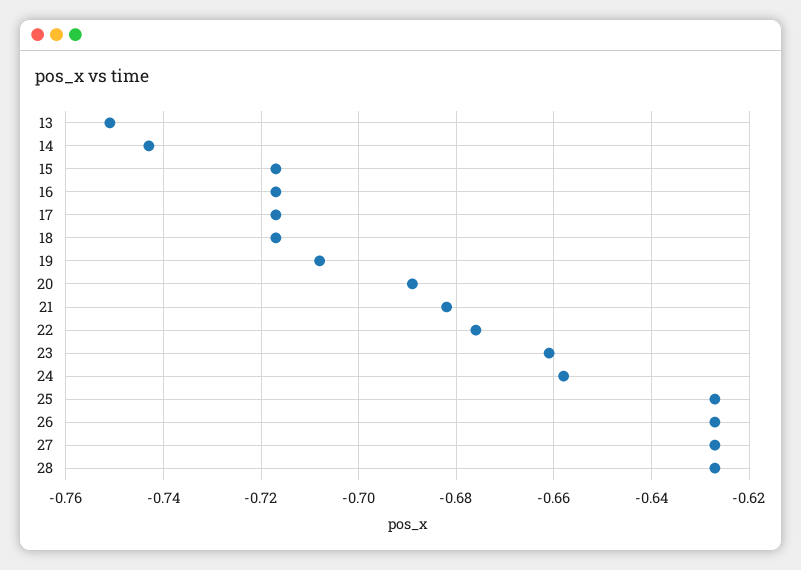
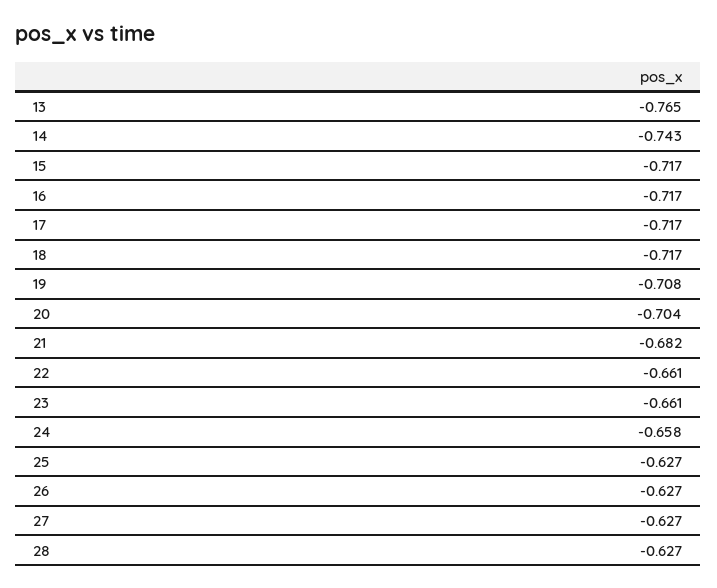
13: -0.75 -> -0.765
20: -0.69 -> -0.704
22: -0.675 -> -0.661

